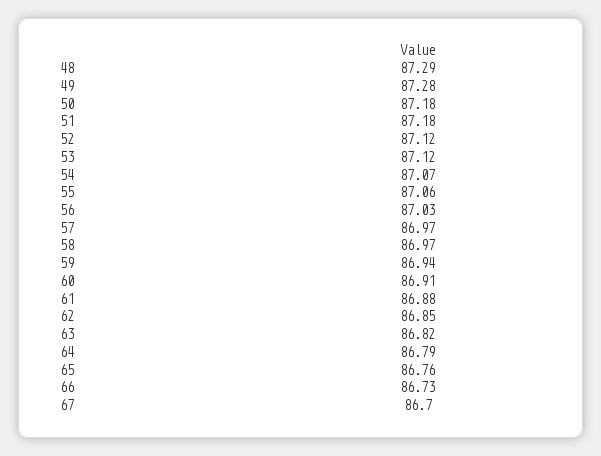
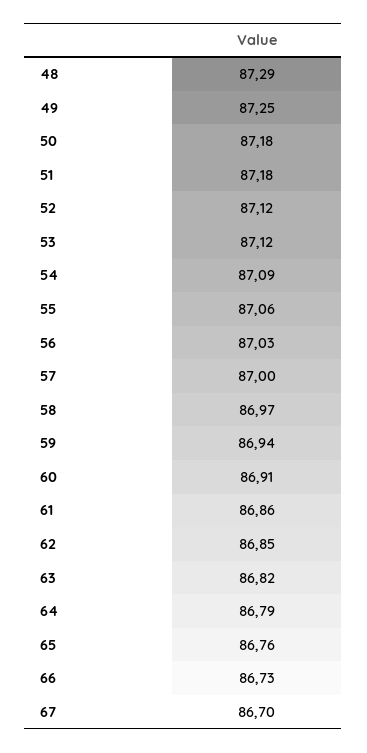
49: 87.28 -> 87.25
54: 87.07 -> 87.09
57: 86.97 -> 87
61: 86.88 -> 86.86

